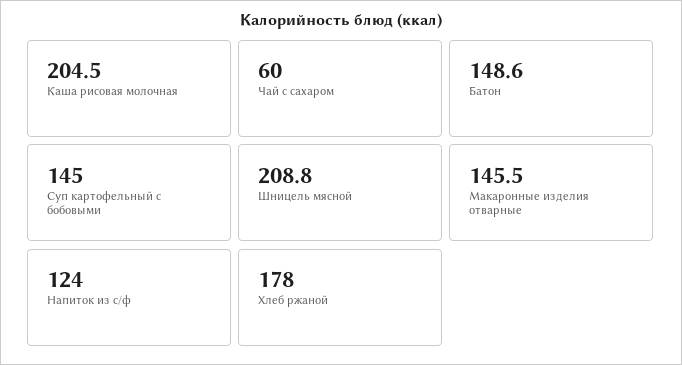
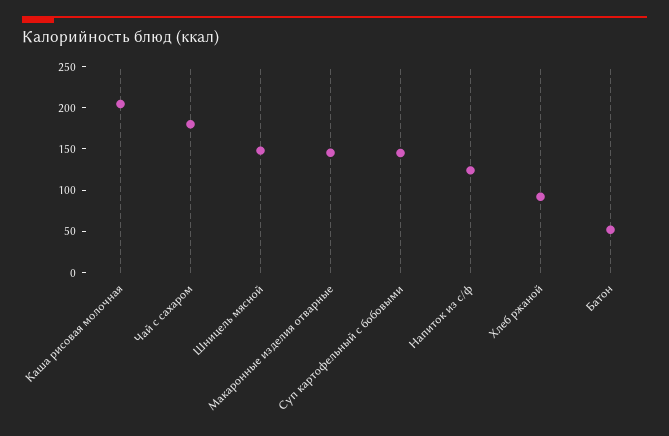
Чай с сахаром: 60 -> 180
Батон: 148.6 -> 50
Шницель мясной: 208.8 -> 150
Хлеб ржаной: 178 -> 90

